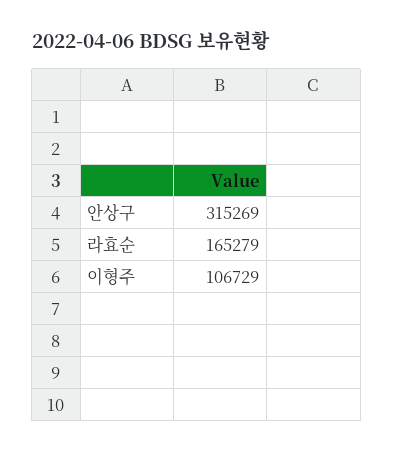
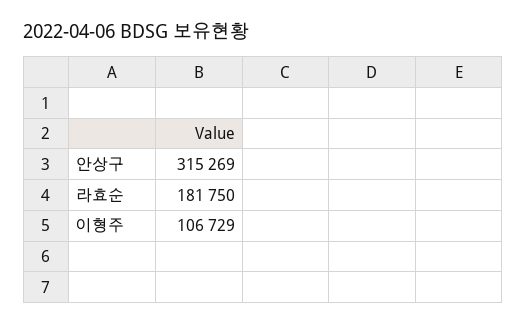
라효순: 165279 -> 181750

